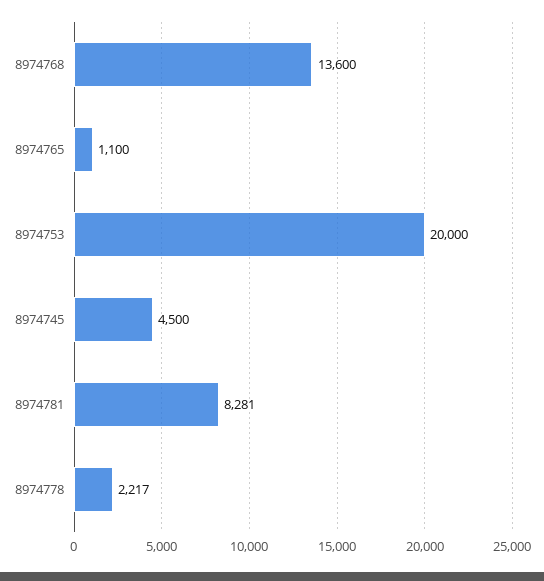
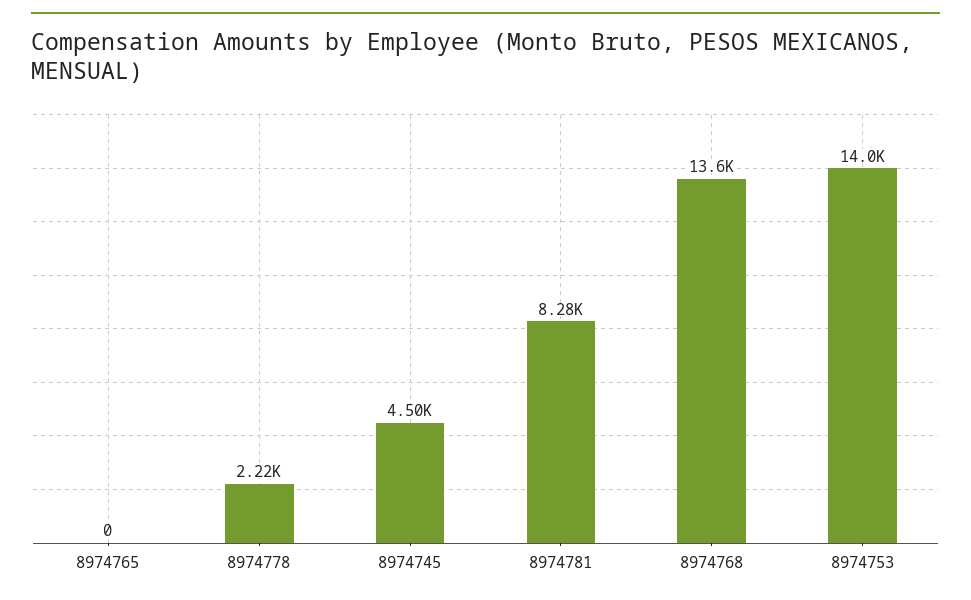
8974765: 1100 -> 0
8974753: 20000 -> 14000

